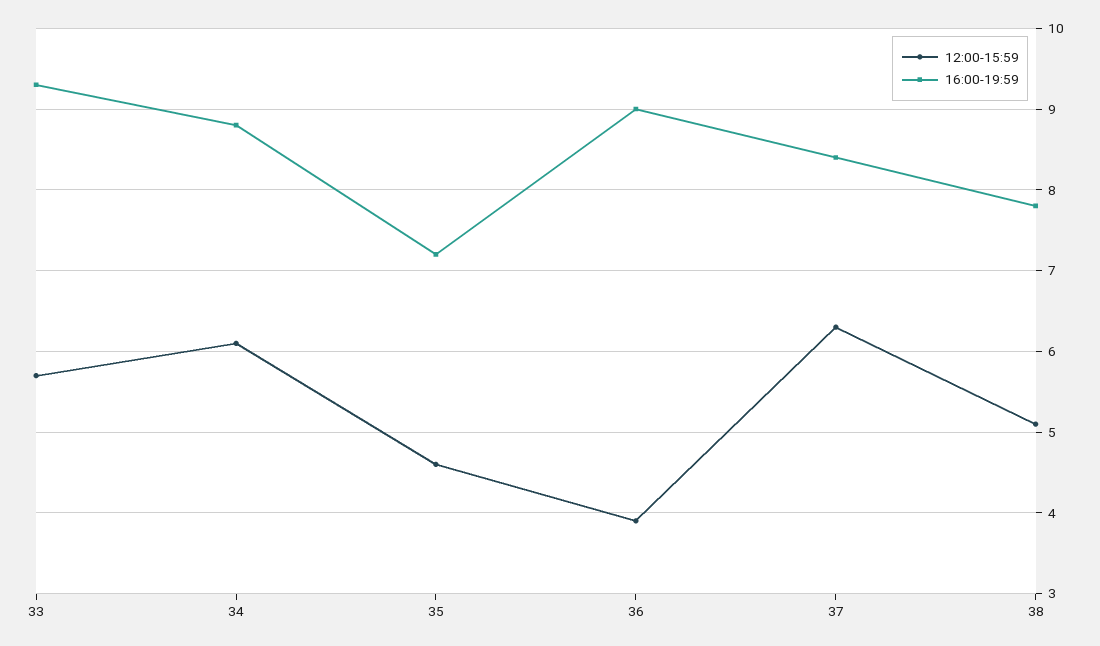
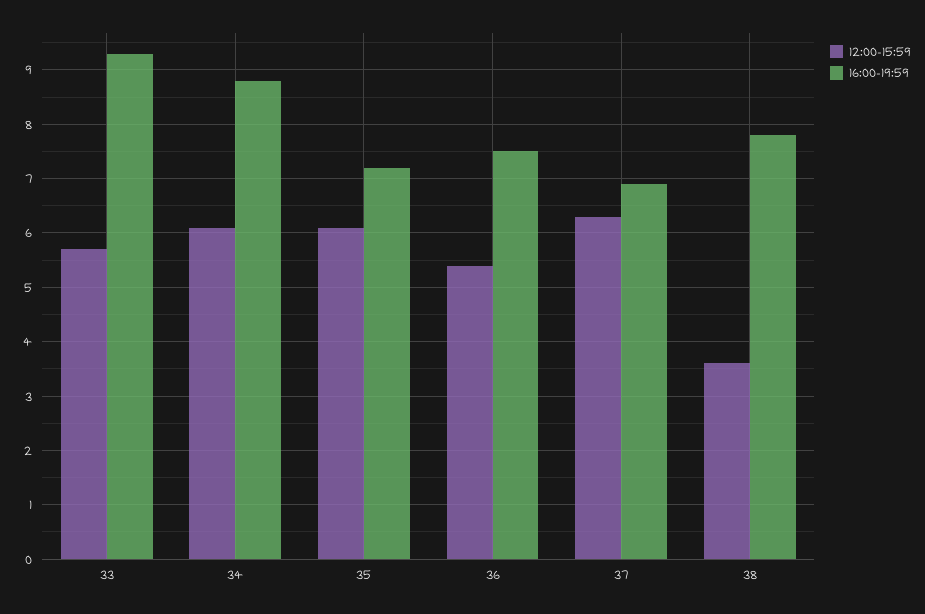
12:00-15:59, 35: 4.6 -> 6
12:00-15:59, 36: 3.9 -> 5.5
16:00-19:59, 36: 9 -> 7.5
16:00-19:59, 37: 8.4 -> 7
12:00-15:59, 38: 5.1 -> 3.5

